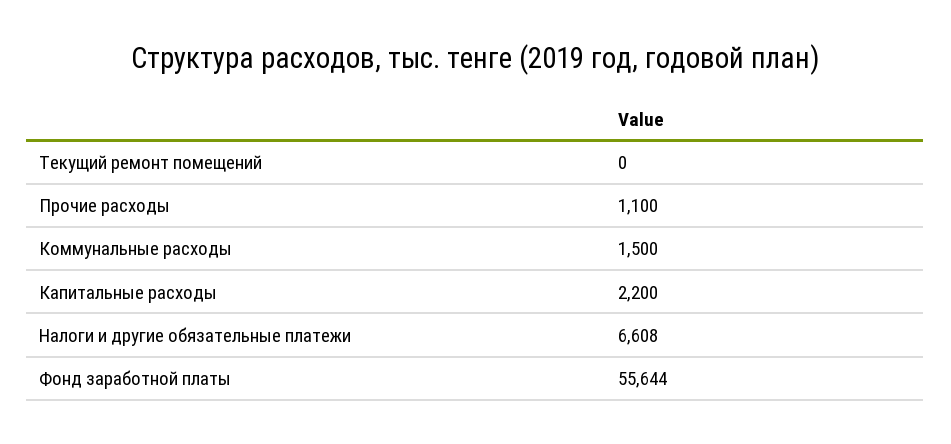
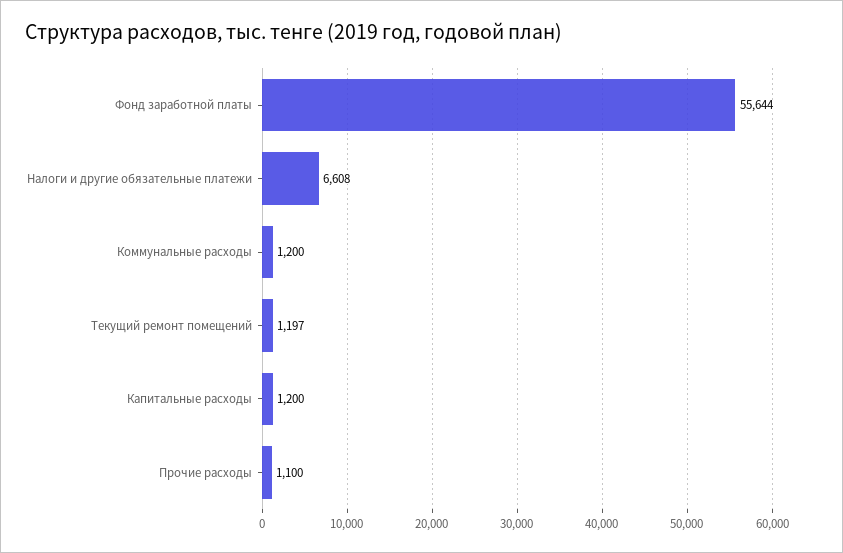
Текущий ремонт помещений: 0 -> 1197
Коммунальные расходы: 1500 -> 1200
Капитальные расходы: 2200 -> 1200

